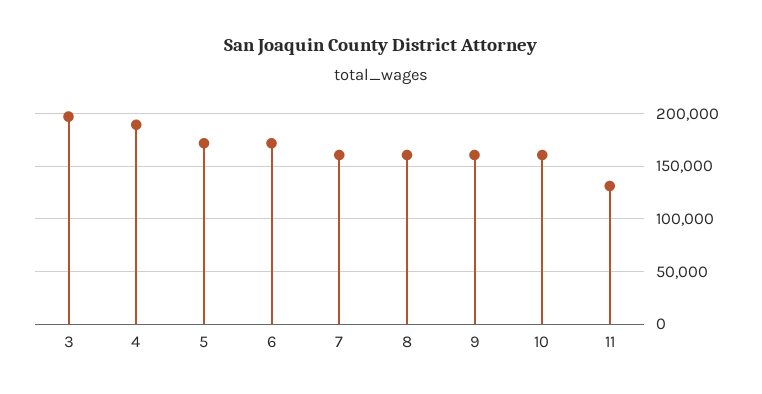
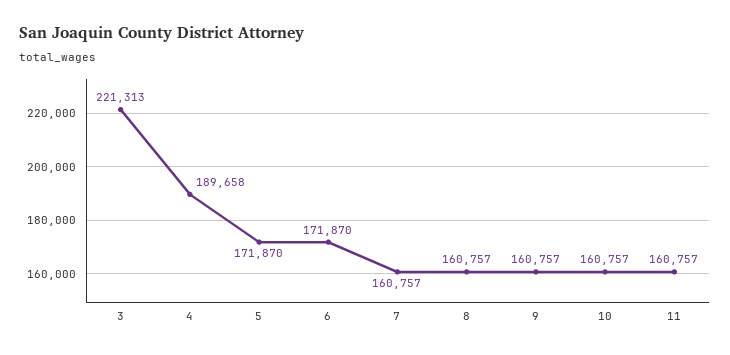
3: 200000 -> 221313
11: 130000 -> 160757

